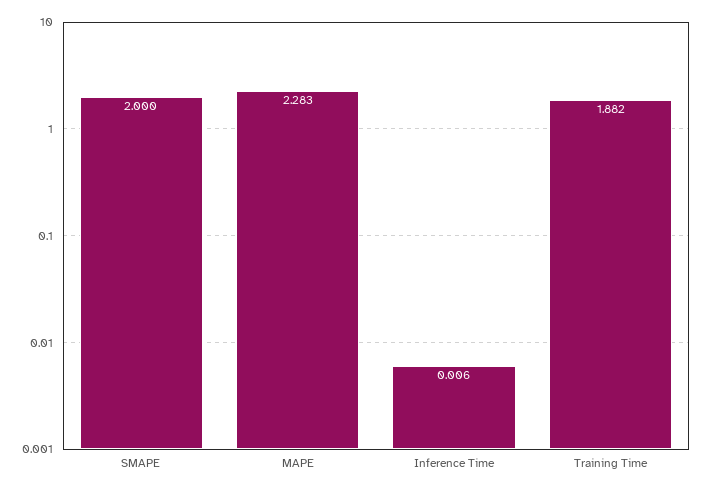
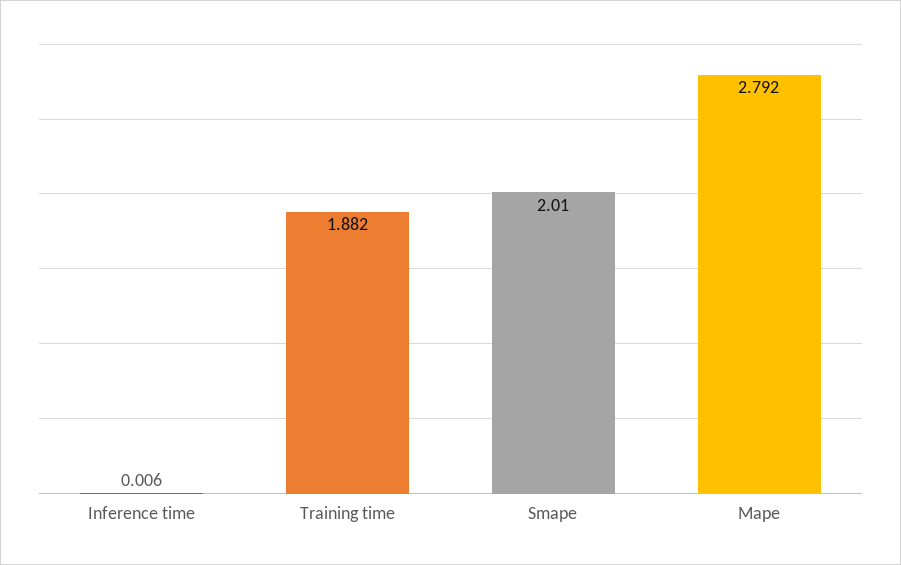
SMAPE: 2 -> 2.01
MAPE: 2.283 -> 2.792

